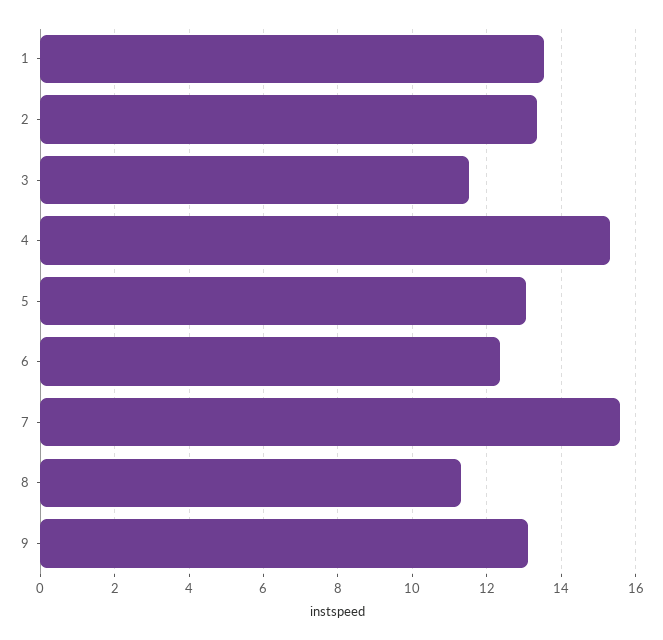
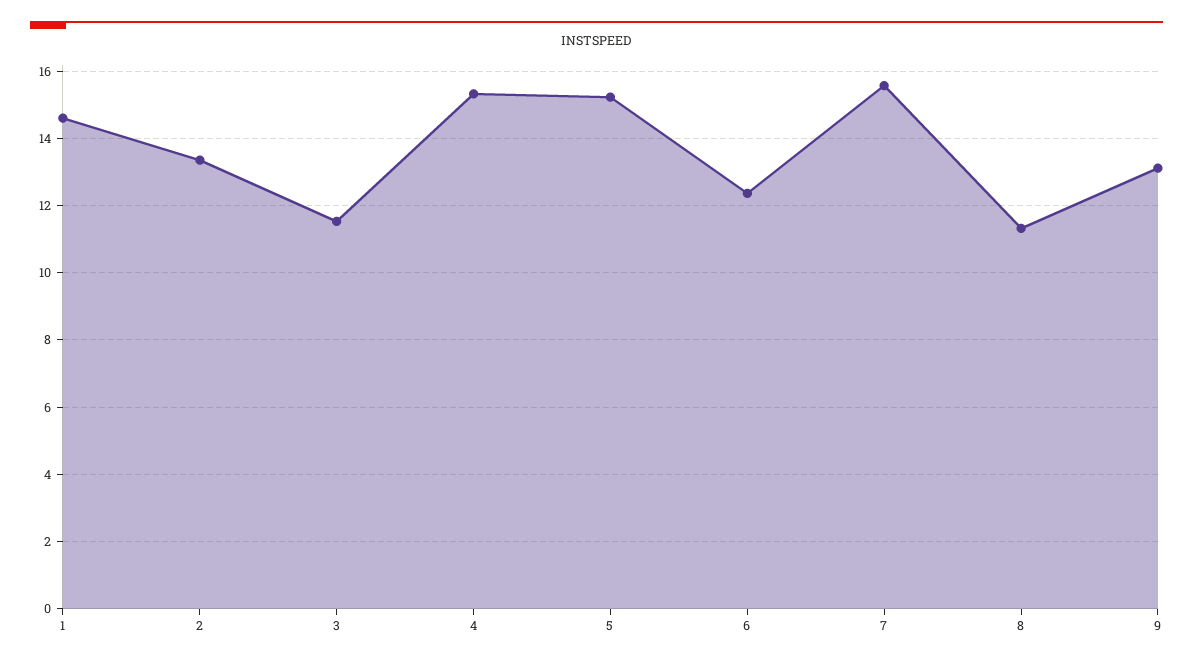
1: 13.6 -> 14.6
5: 13 -> 15.2

